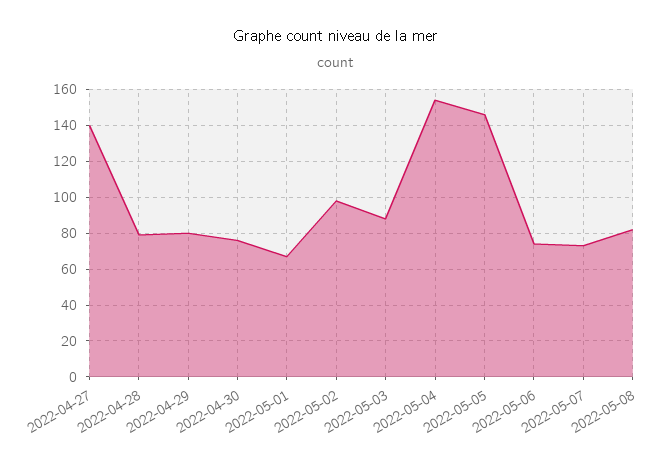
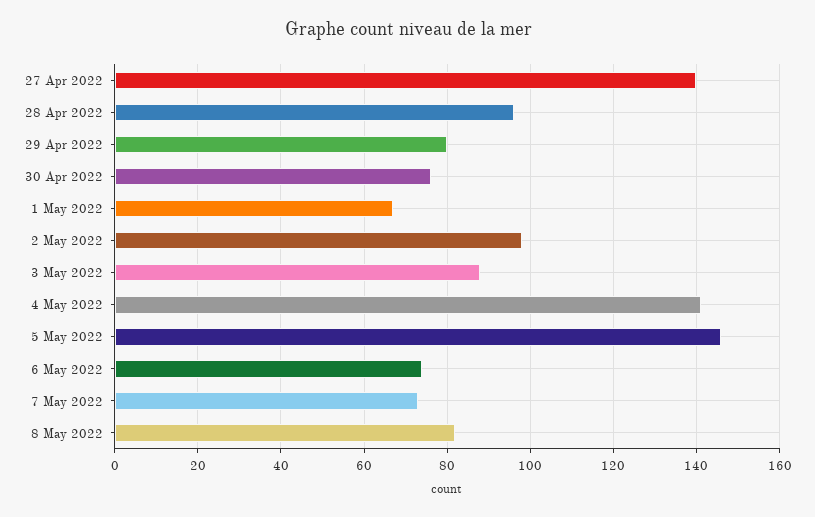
2022-04-28: 80 -> 95
2022-05-04: 155 -> 140

